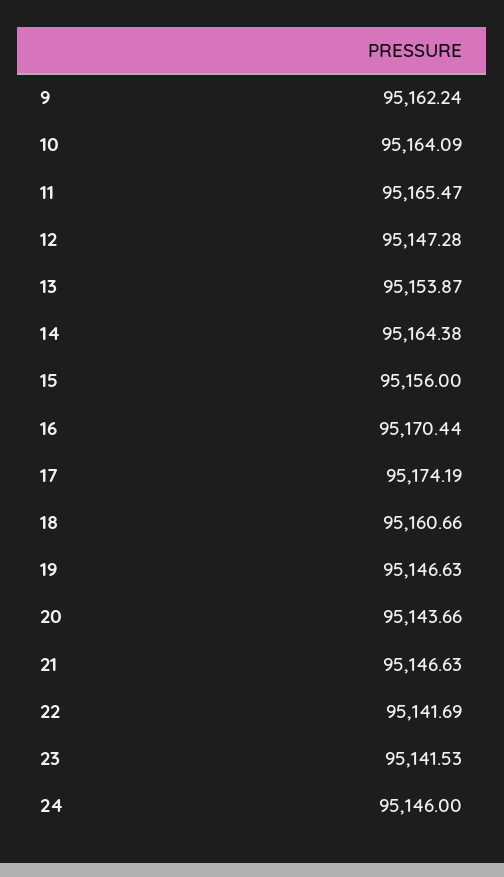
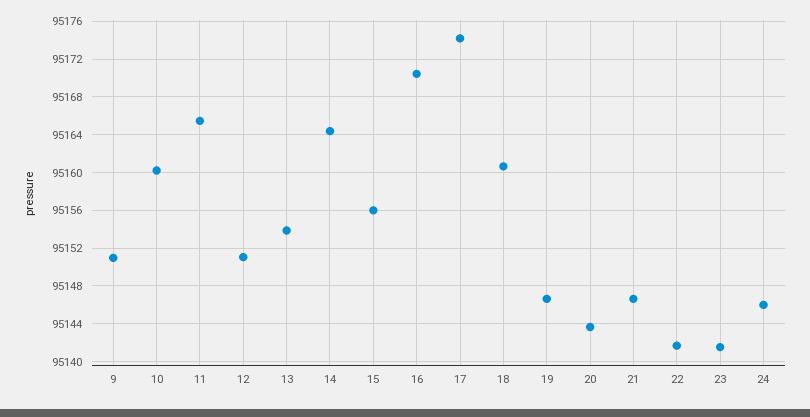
9: 95162.24 -> 95151
10: 95164.09 -> 95160
12: 95147.28 -> 95151

